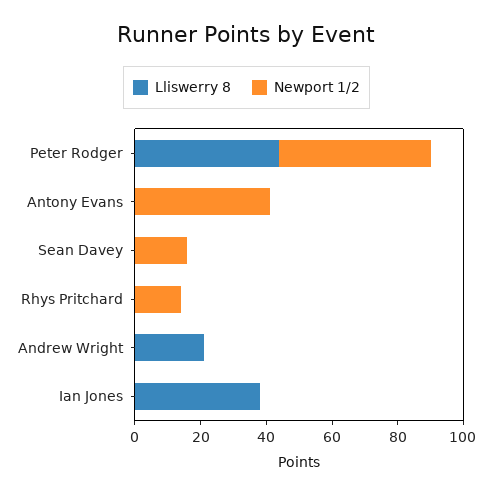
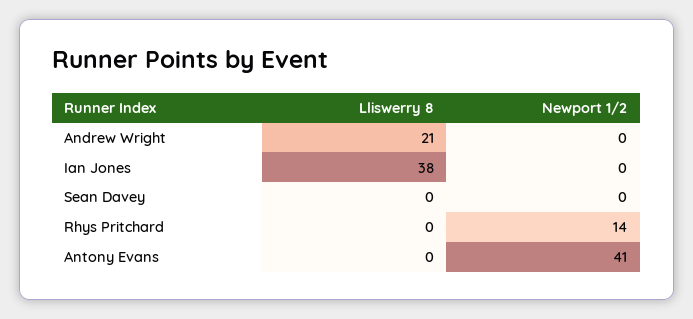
Lliswerry 8, Peter Rodger: 45 -> none
Newport 1/2, Peter Rodger: 45 -> none
Newport 1/2, Sean Davey: 15 -> 0

